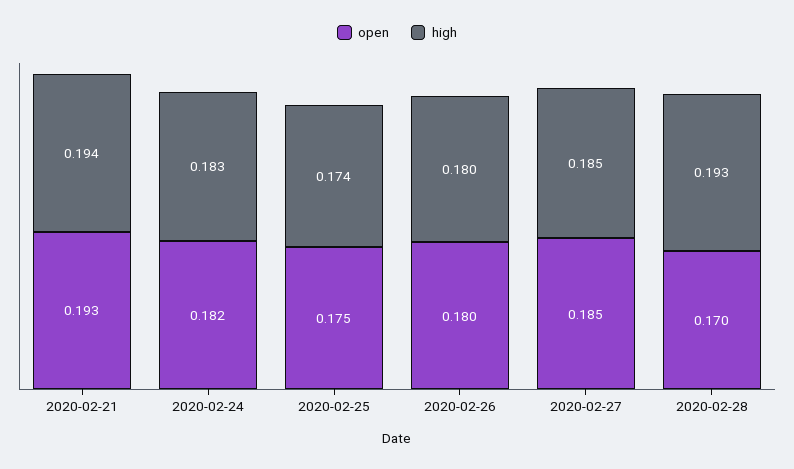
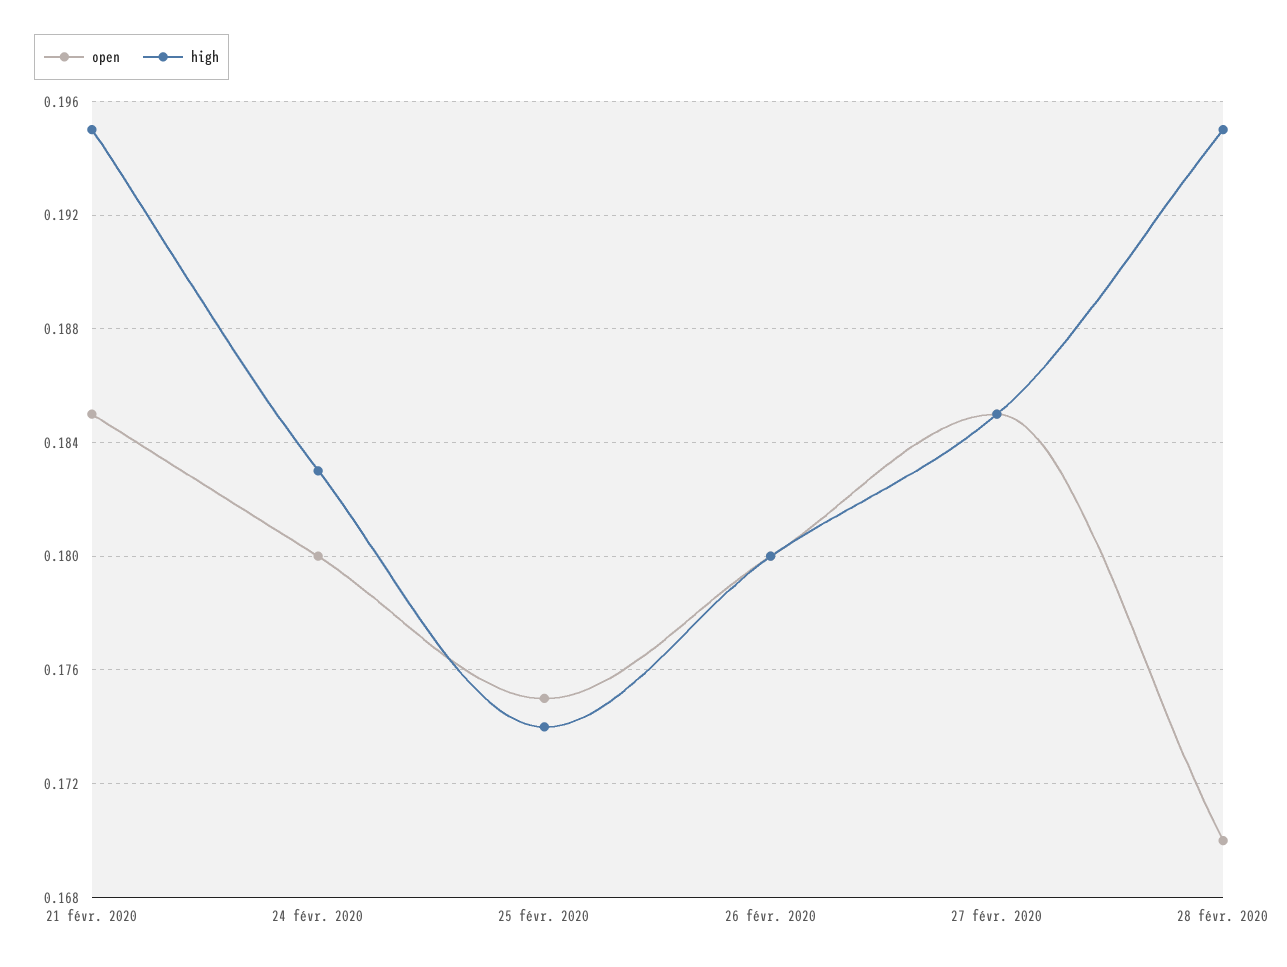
open, 2020-02-21: 0.193 -> 0.185
high, 2020-02-21: 0.194 -> 0.195
open, 2020-02-24: 0.182 -> 0.18
high, 2020-02-28: 0.193 -> 0.195

